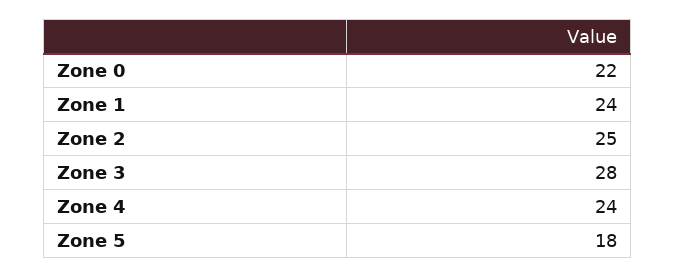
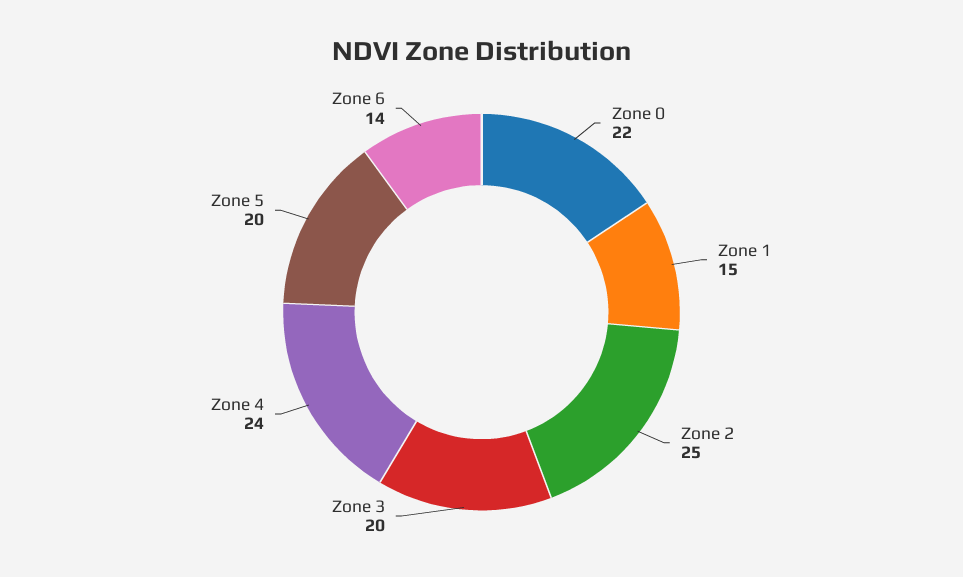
Zone 1: 24 -> 15
Zone 3: 28 -> 20
Zone 5: 18 -> 20
Zone 6: none -> 14

